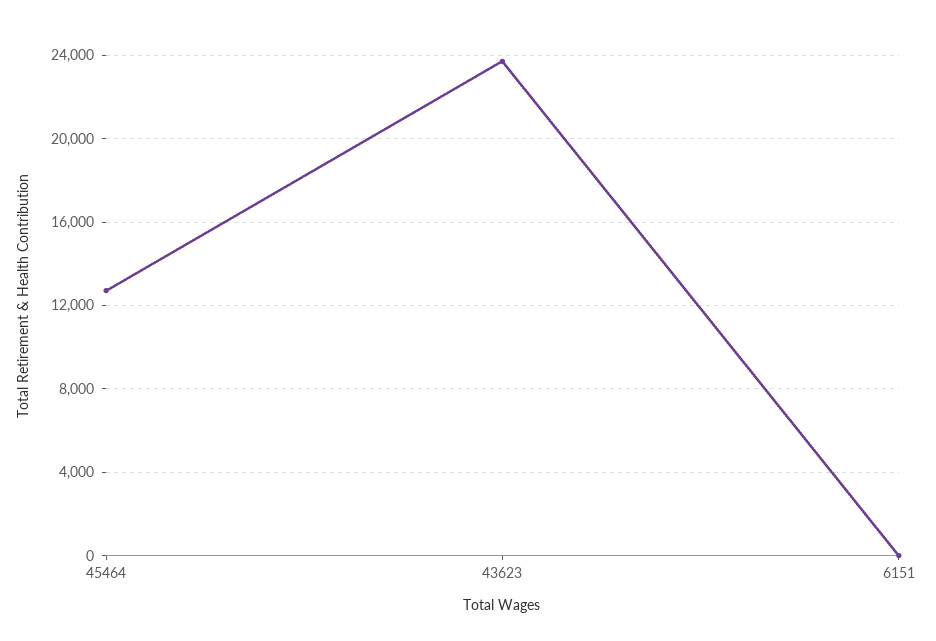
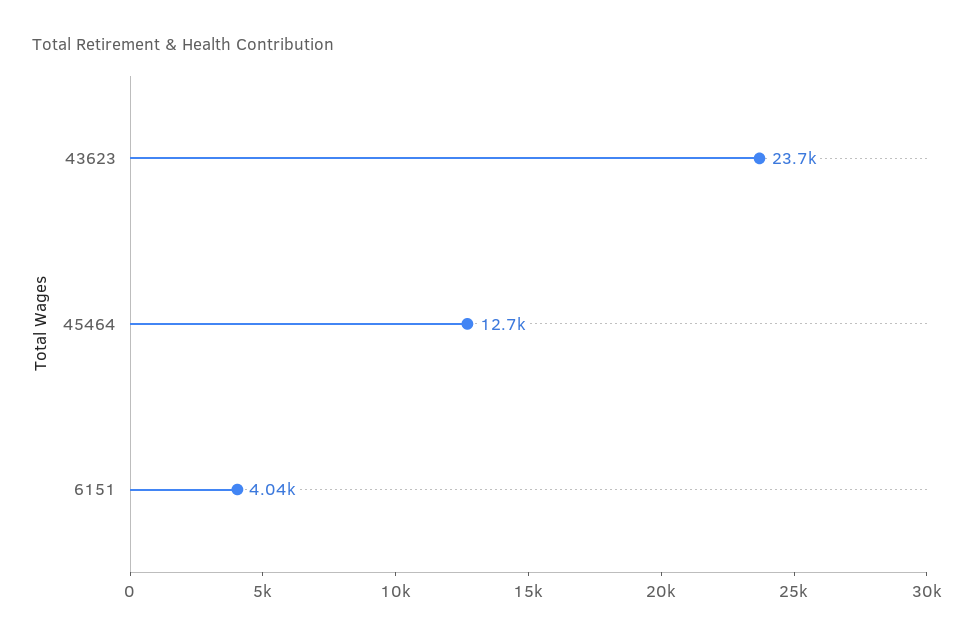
6151: 0 -> 4040

